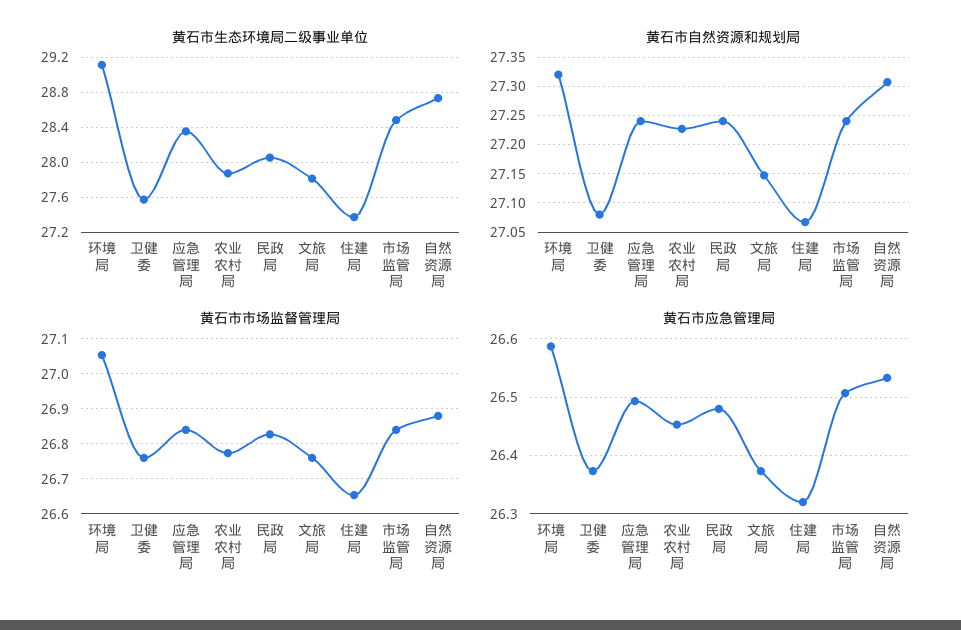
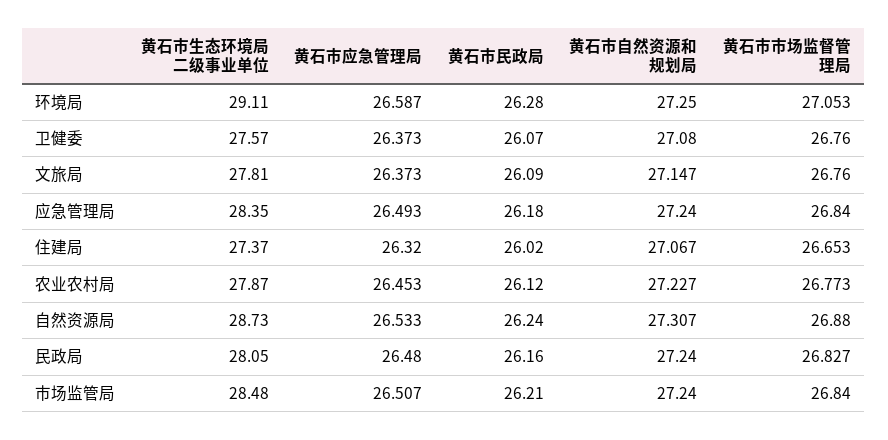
黄石市自然资源和规划局, 环境局: 27.325 -> 27.25
黄石市民政局, 环境局: none -> 26.28
黄石市民政局, 卫健委: none -> 26.07
黄石市民政局, 文旅局: none -> 26.09
黄石市民政局, 应急管理局: none -> 26.18
黄石市民政局, 住建局: none -> 26.02
黄石市民政局, 农业农村局: none -> 26.12
黄石市民政局, 自然资源局: none -> 26.24
黄石市民政局, 民政局: none -> 26.16
黄石市民政局, 市场监管局: none -> 26.21

